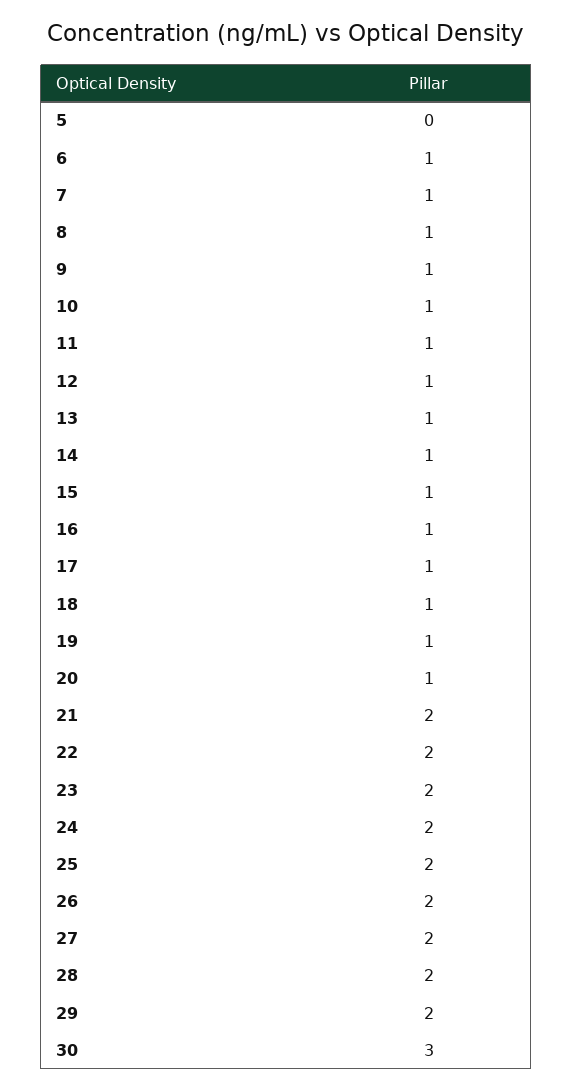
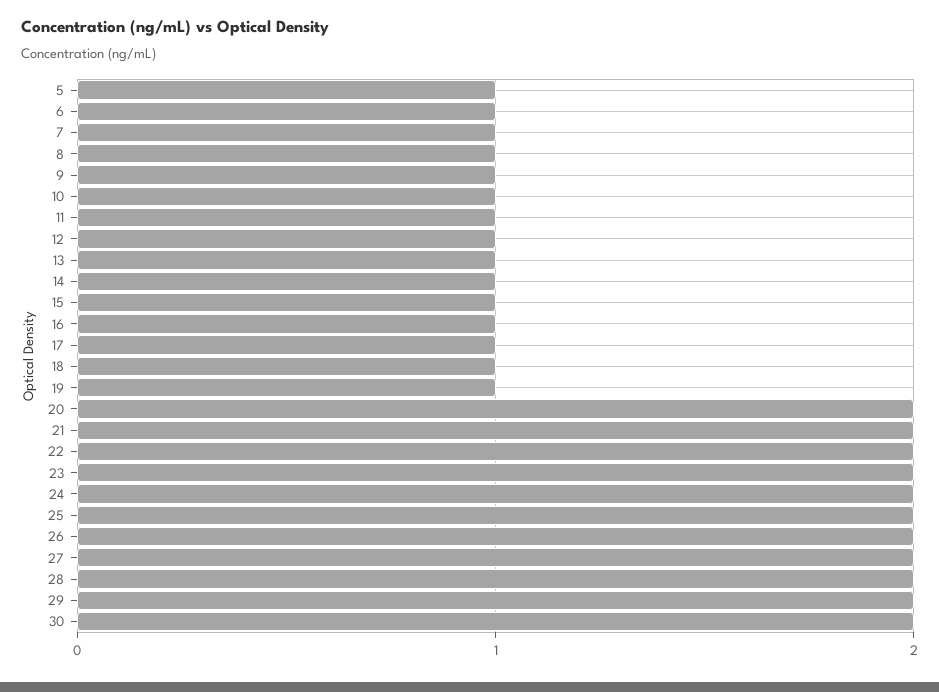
5: 0 -> 1
20: 1 -> 2
30: 3 -> 2

